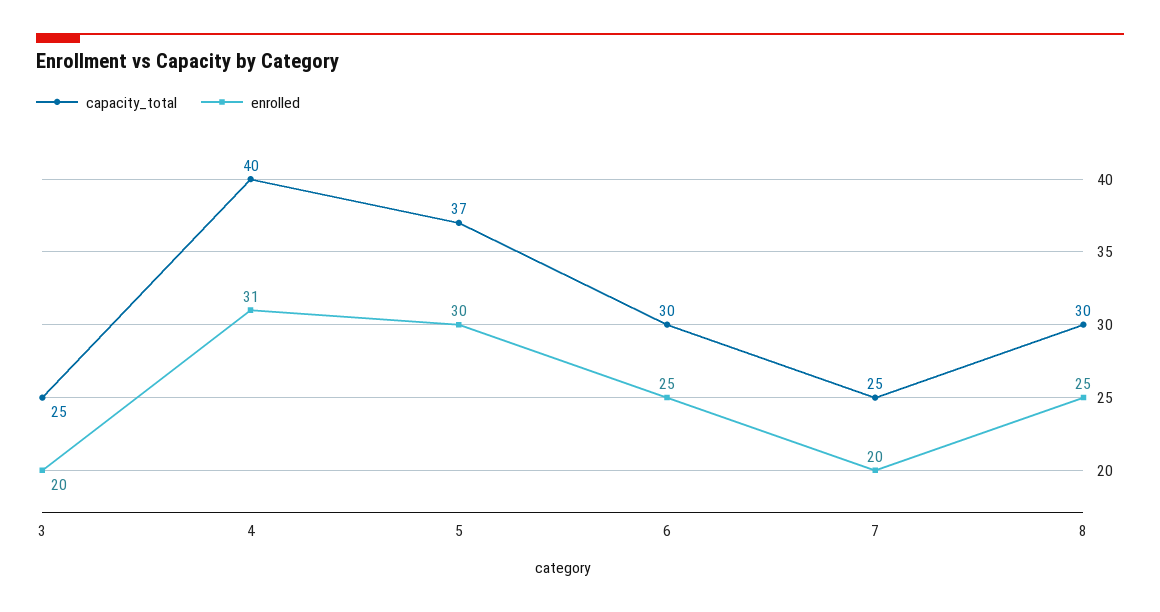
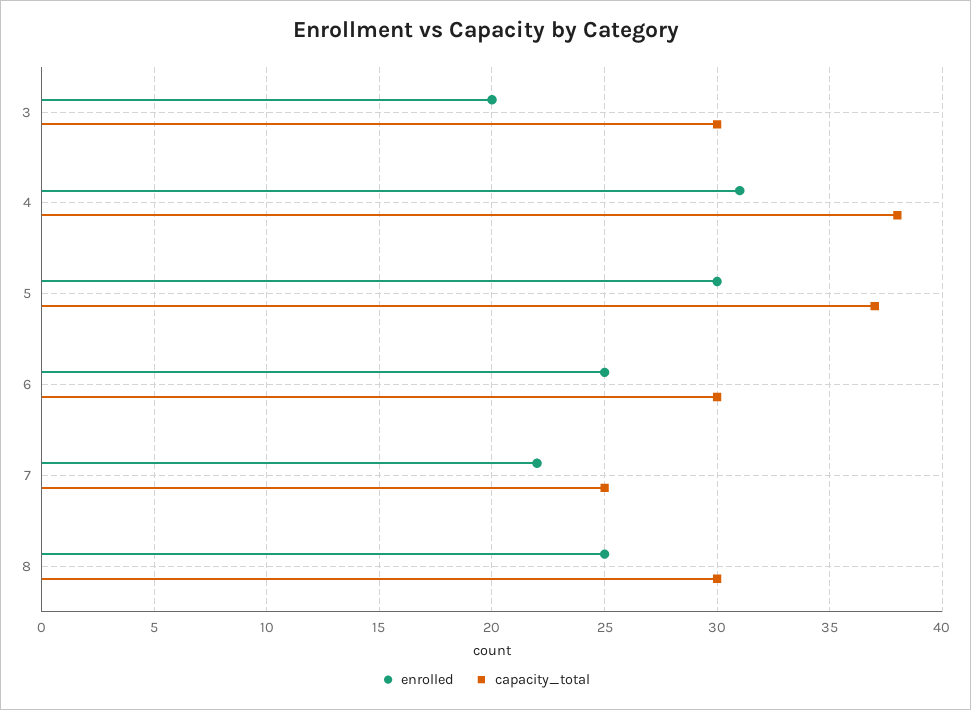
capacity_total, 3: 25 -> 30
capacity_total, 4: 40 -> 38
enrolled, 7: 20 -> 22

